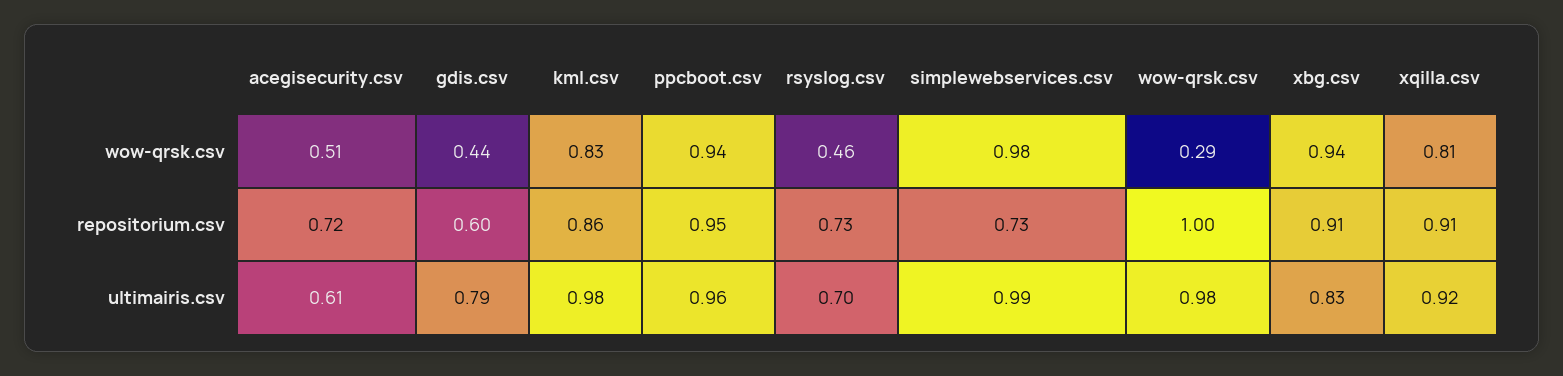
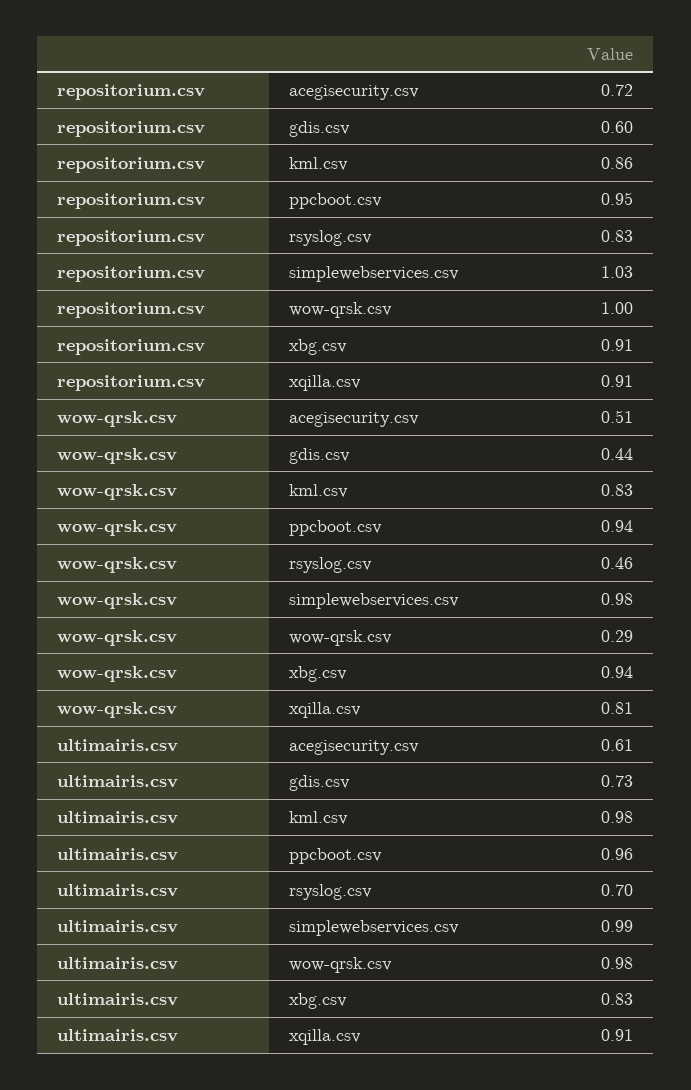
rsyslog.csv, repositorium.csv: 0.73 -> 0.83
simplewebservices.csv, repositorium.csv: 0.73 -> 1.03
gdis.csv, ultimairis.csv: 0.79 -> 0.73
xqilla.csv, ultimairis.csv: 0.92 -> 0.91

